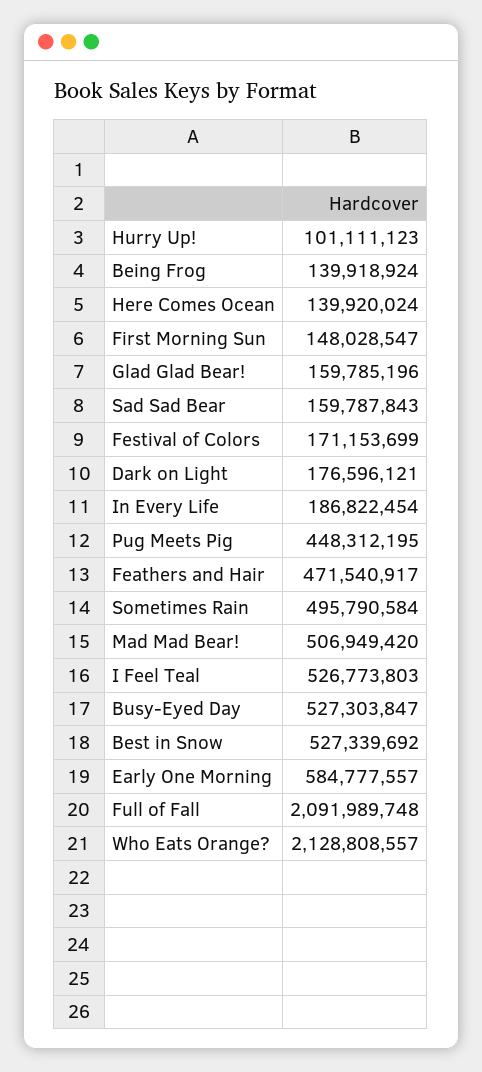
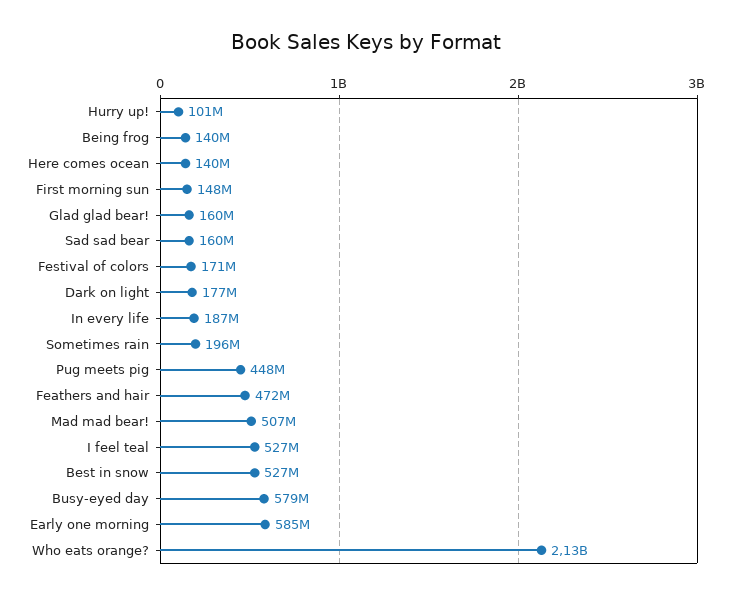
Sometimes Rain: 495790584 -> 196000000
Busy-Eyed Day: 527303847 -> 579000000
Full of Fall: 2091989748 -> none

